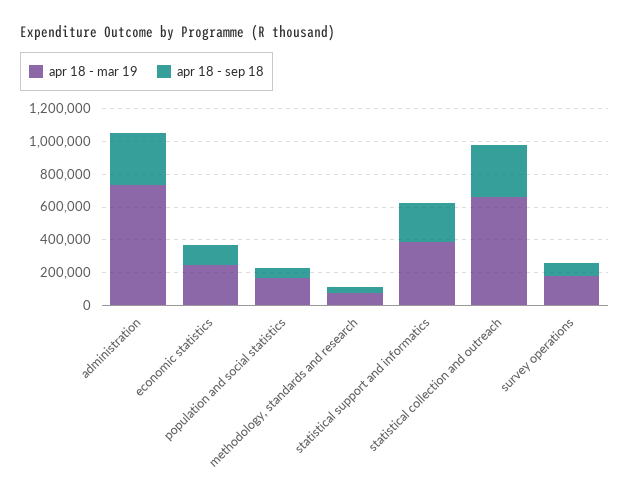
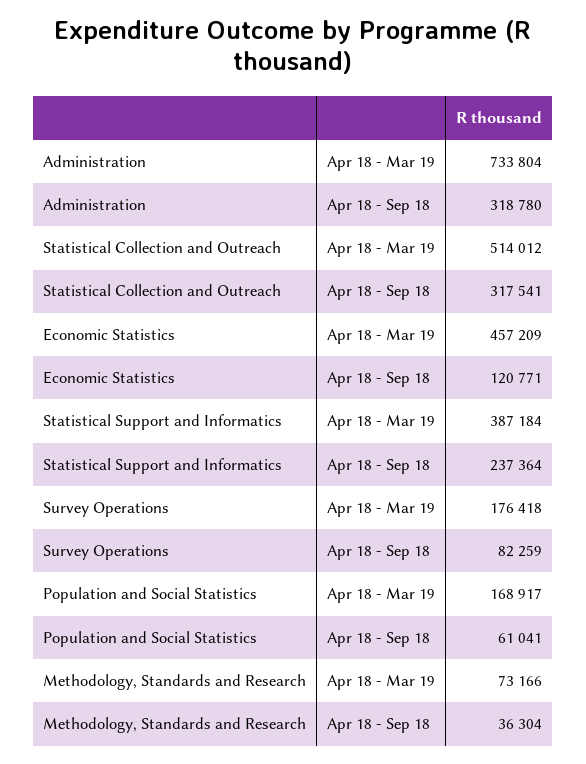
apr 18 - mar 19, economic statistics: 250000 -> 457209
apr 18 - mar 19, statistical collection and outreach: 650000 -> 514012

